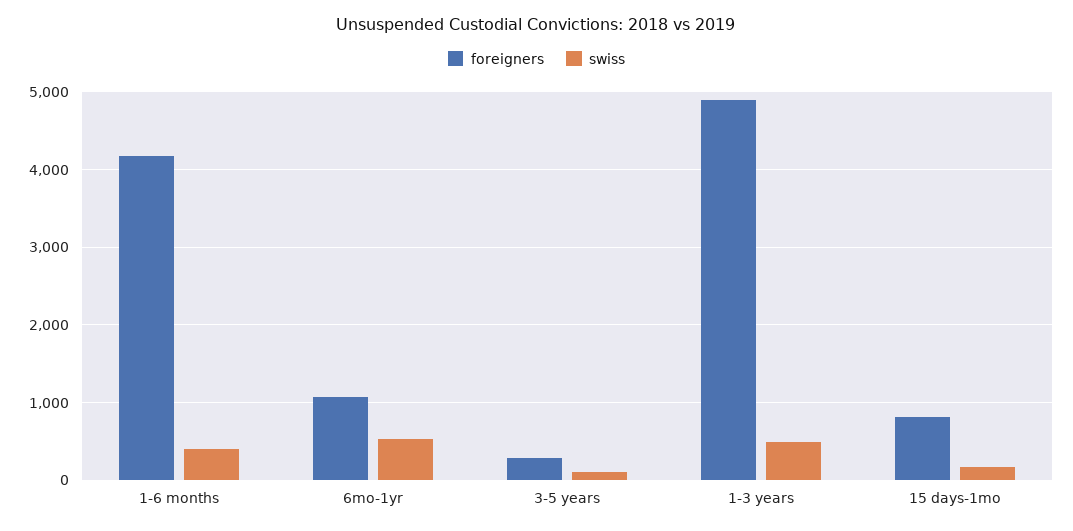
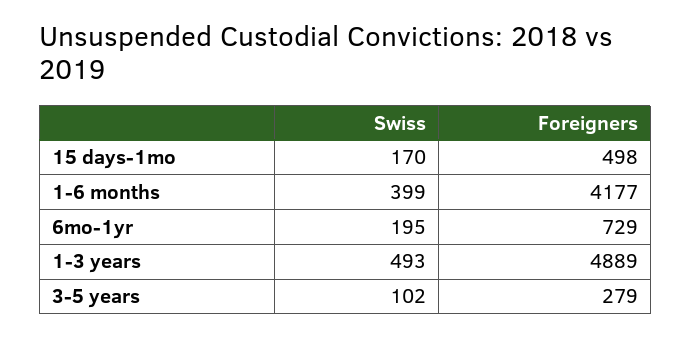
foreigners, 6mo-1yr: 1100 -> 729
swiss, 6mo-1yr: 500 -> 195
foreigners, 15 days-1mo: 800 -> 498

